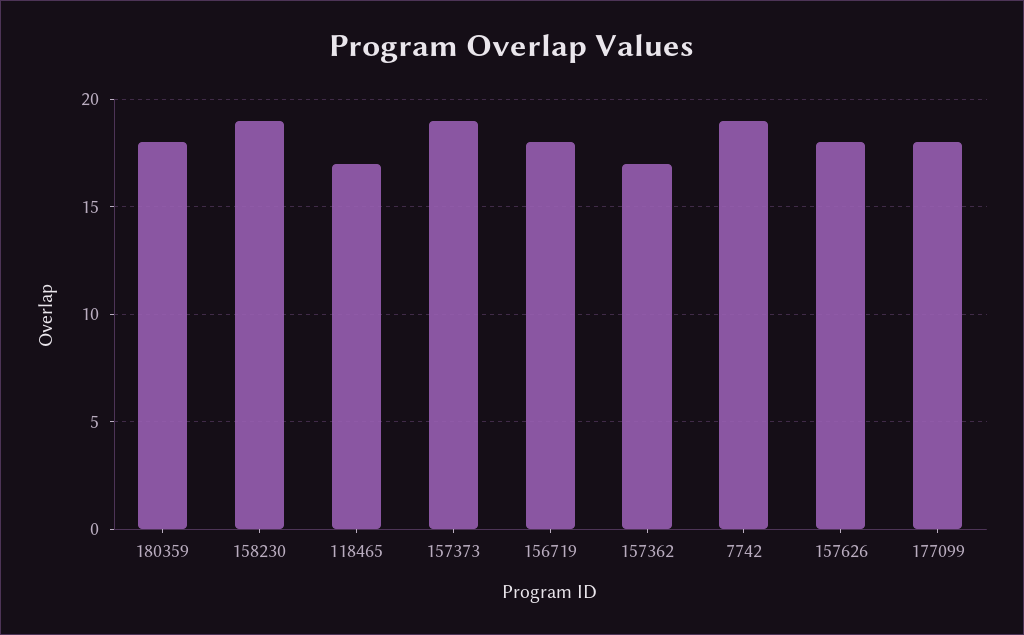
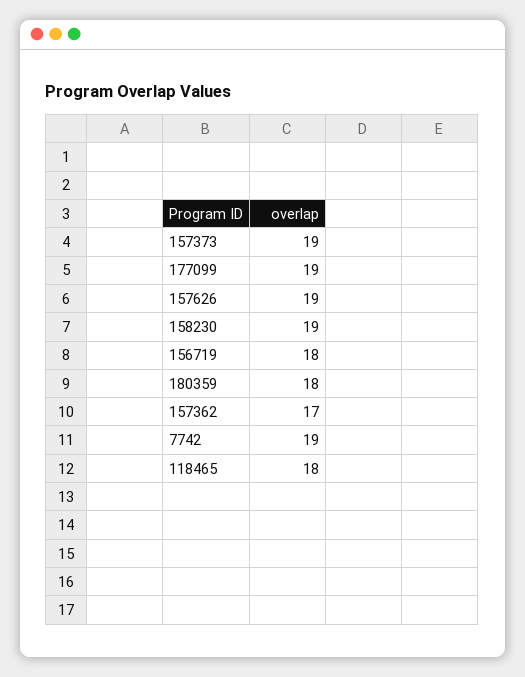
118465: 17 -> 18
157626: 18 -> 19
177099: 18 -> 19

